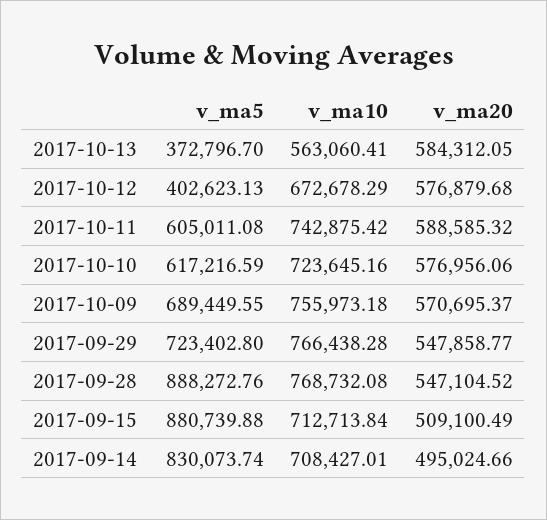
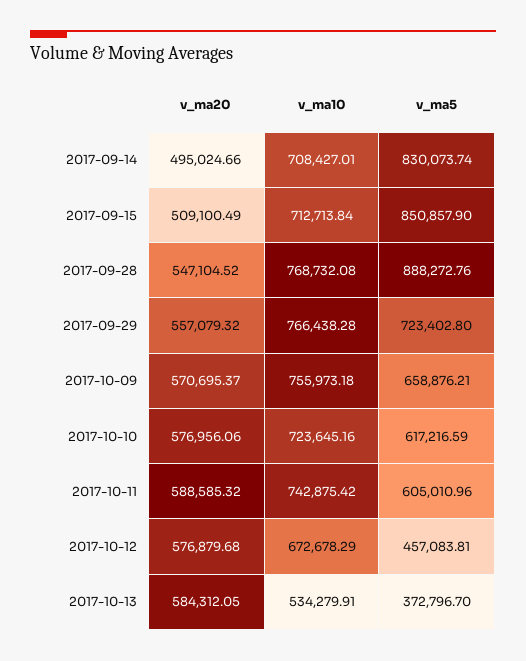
v_ma10, 2017-10-13: 563060.41 -> 534279.91
v_ma5, 2017-10-12: 402623.13 -> 457083.81
v_ma5, 2017-10-11: 605011.08 -> 605010.96
v_ma5, 2017-10-09: 689449.55 -> 658876.21
v_ma20, 2017-09-29: 547858.77 -> 557079.32
v_ma5, 2017-09-15: 880739.88 -> 850857.9

